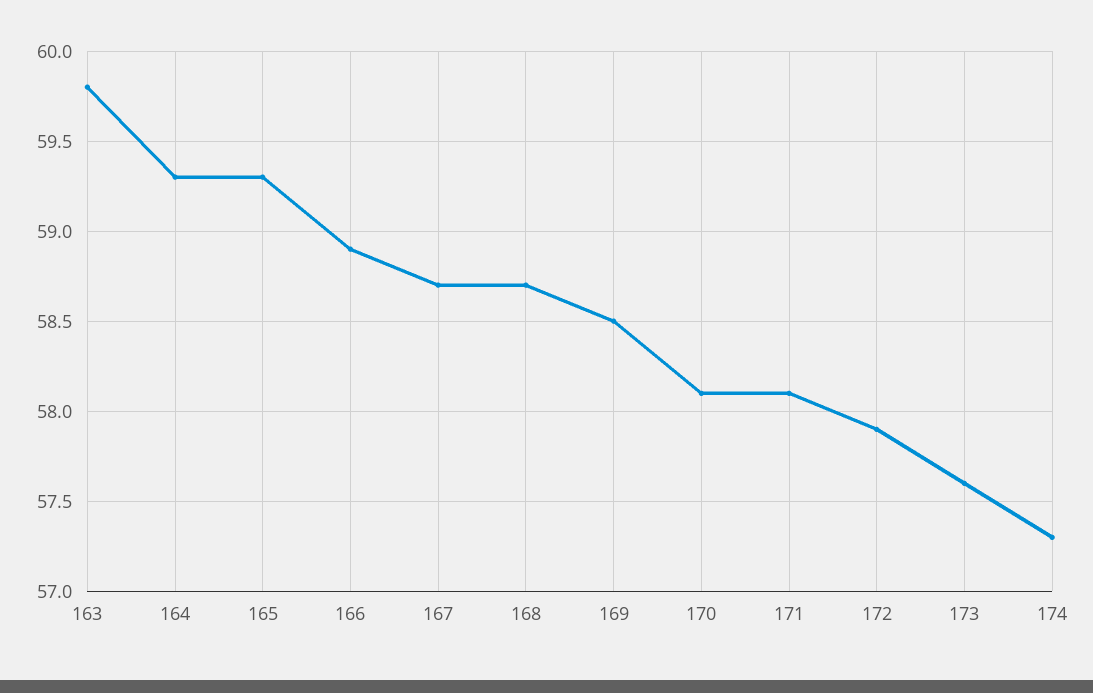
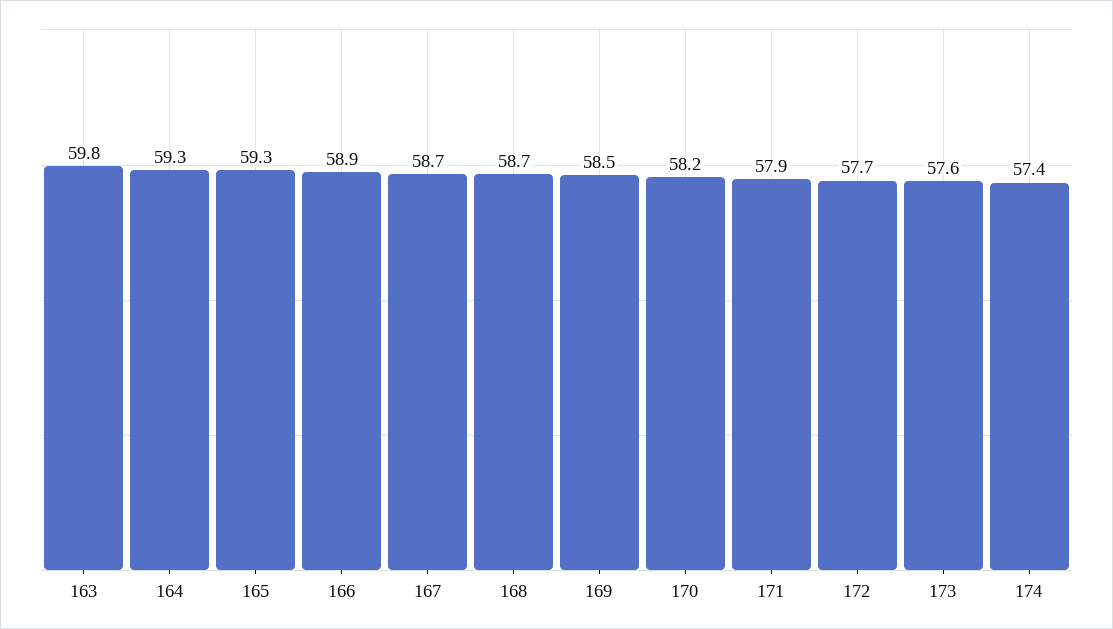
170: 58.1 -> 58.2
171: 58.1 -> 57.9
172: 57.9 -> 57.7
174: 57.3 -> 57.4

